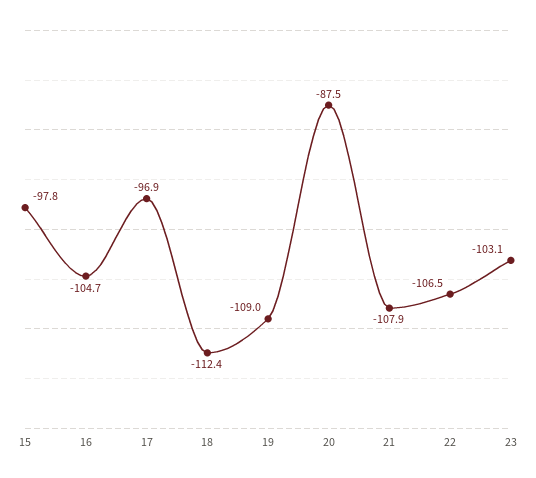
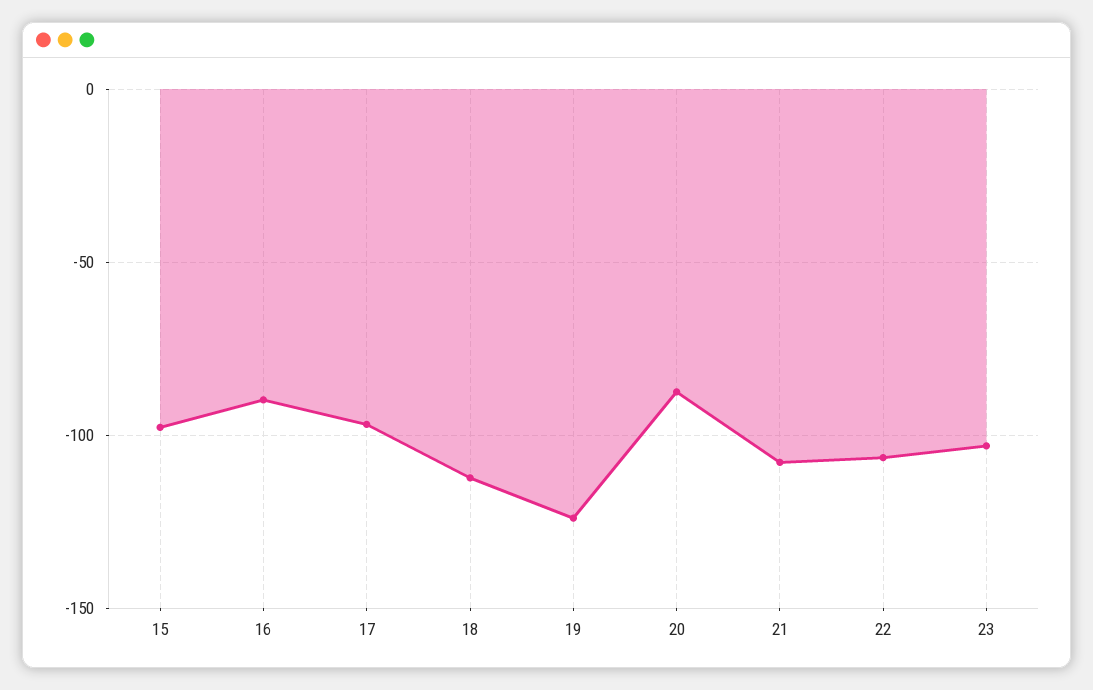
16: -104.7 -> -90
19: -109 -> -125

